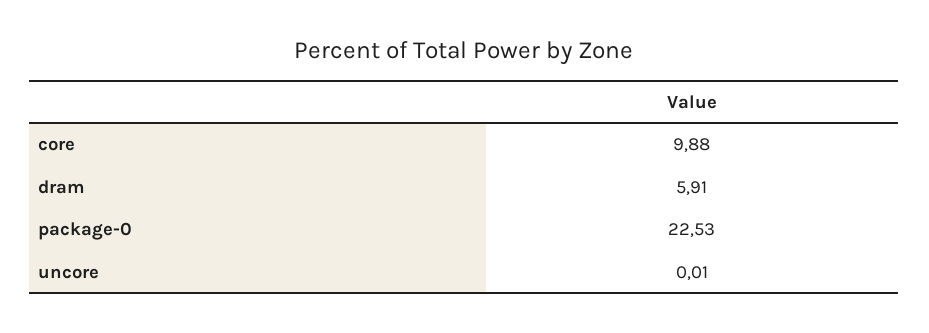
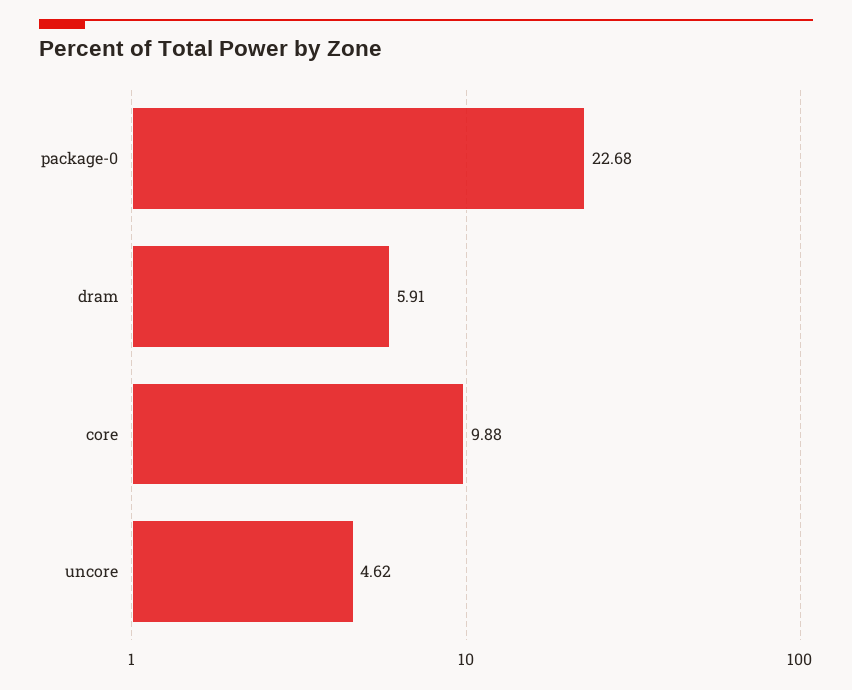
package-0: 22.53 -> 22.68
uncore: 0.01 -> 4.62

